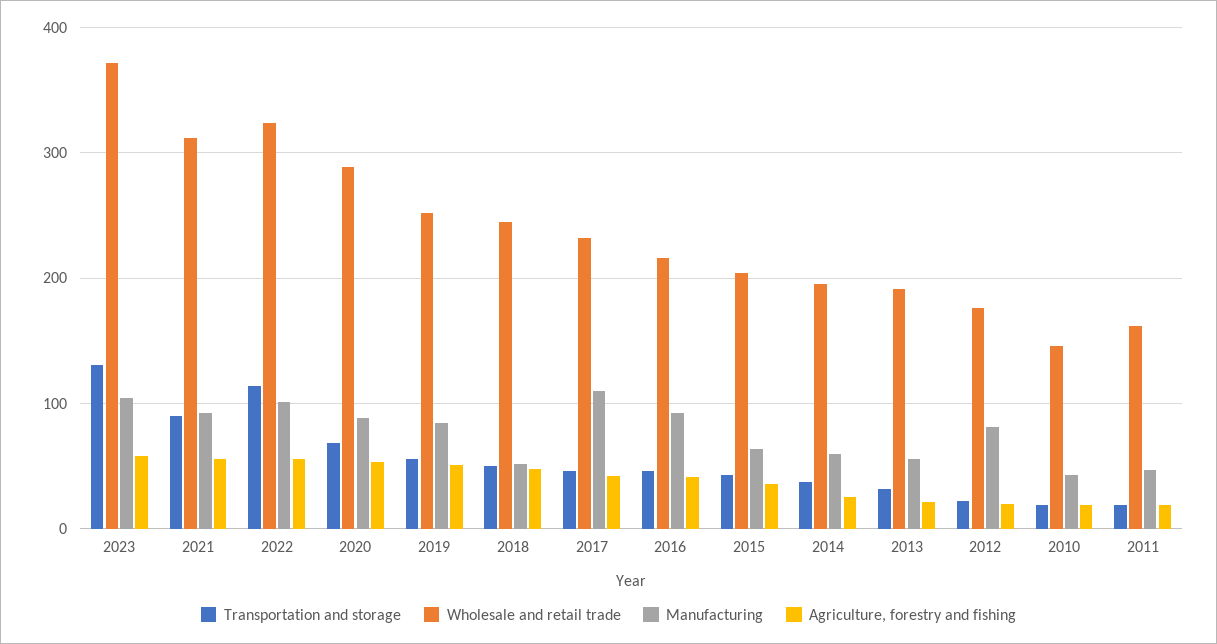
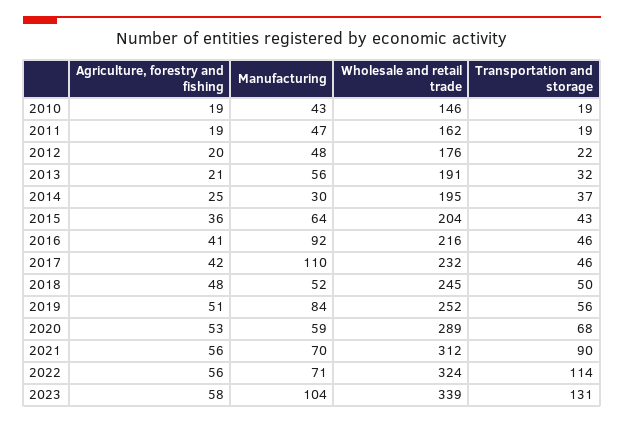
Wholesale and retail trade, 2023: 370 -> 339
Manufacturing, 2021: 90 -> 70
Manufacturing, 2022: 100 -> 71
Manufacturing, 2020: 90 -> 59
Manufacturing, 2014: 60 -> 30
Manufacturing, 2012: 80 -> 48

